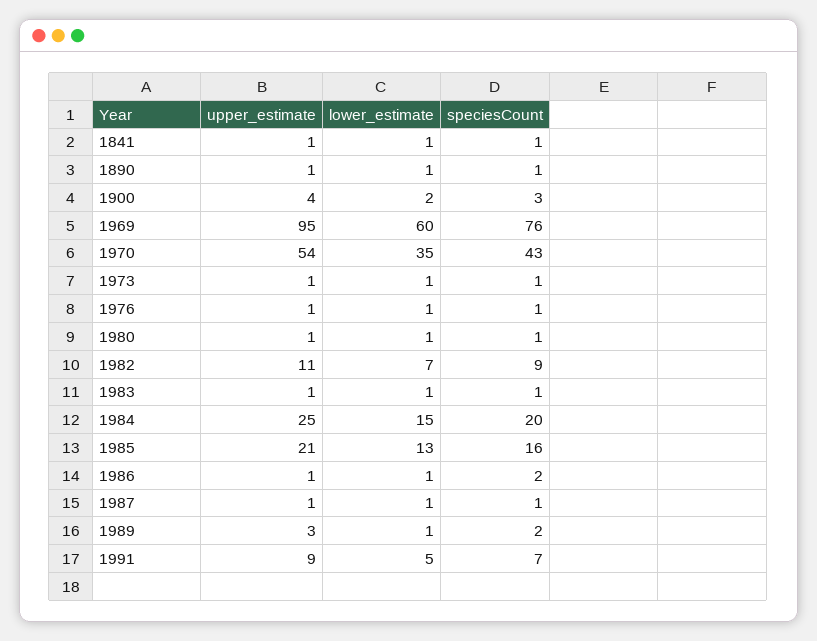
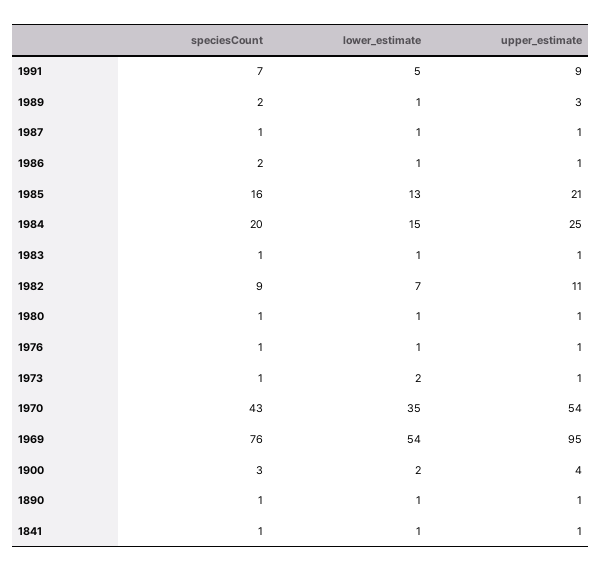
lower_estimate, 1969: 60 -> 54
lower_estimate, 1973: 1 -> 2

